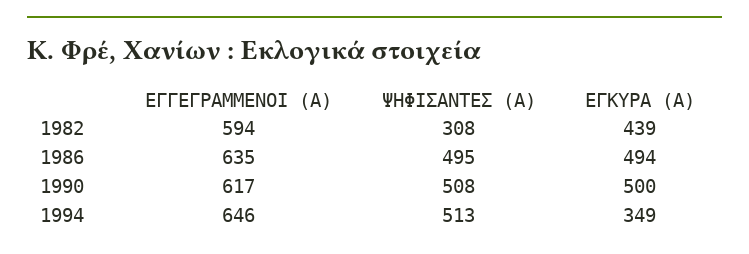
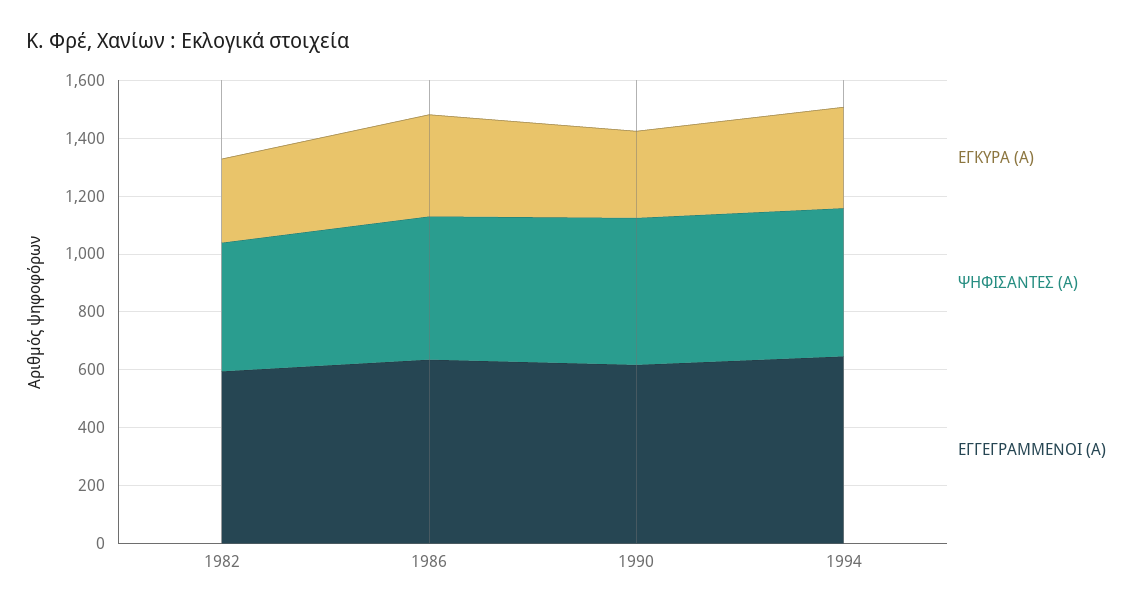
ΨΗΦΙΣΑΝΤΕΣ (Α), 1982: 308 -> 450
ΕΓΚΥΡΑ (Α), 1982: 439 -> 300
ΕΓΚΥΡΑ (Α), 1986: 494 -> 350
ΕΓΚΥΡΑ (Α), 1990: 500 -> 300

